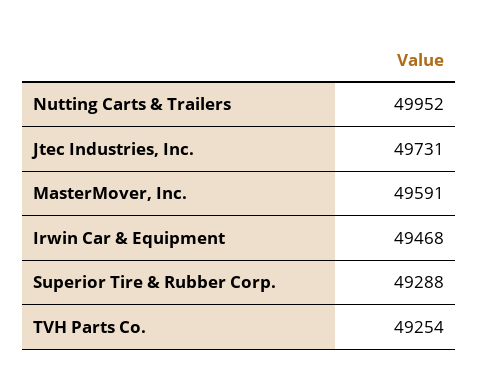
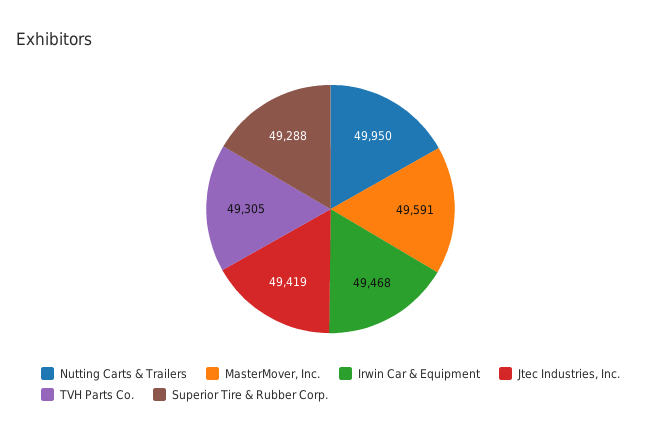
Nutting Carts & Trailers: 49952 -> 49950
Jtec Industries, Inc.: 49731 -> 49419
TVH Parts Co.: 49254 -> 49305

